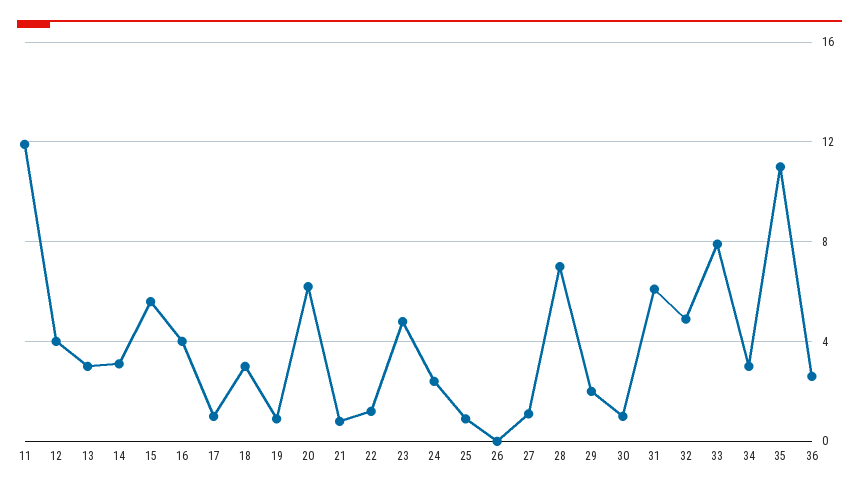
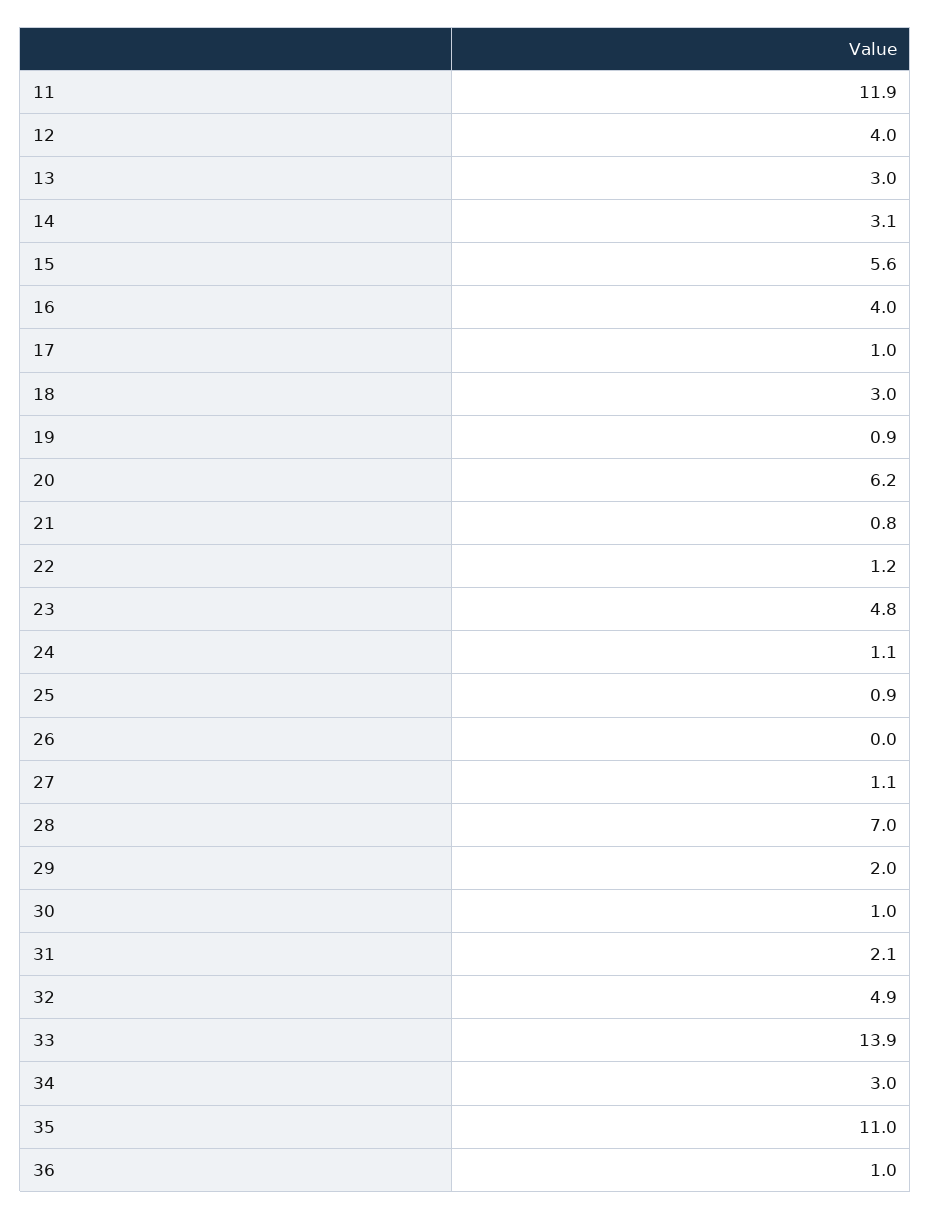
24: 2.5 -> 1.1
31: 6 -> 2.1
33: 8 -> 13.9
36: 2.5 -> 1

